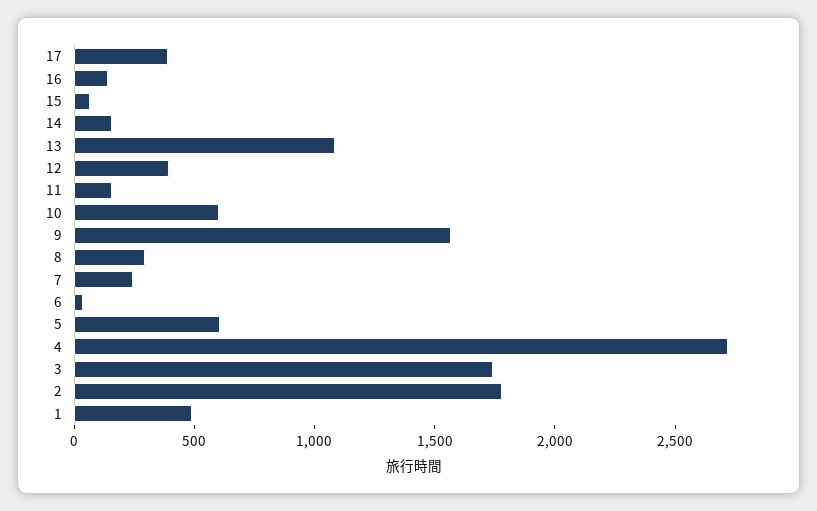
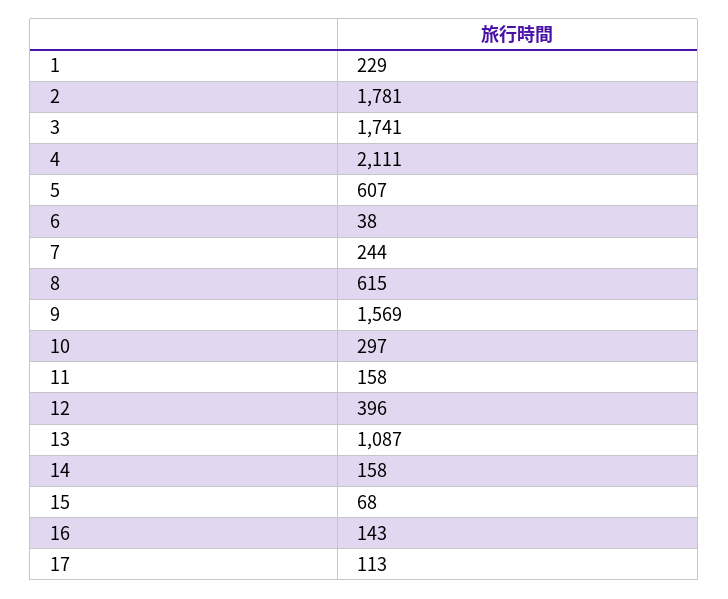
17: 400 -> 113
10: 600 -> 297
8: 300 -> 615
4: 2700 -> 2111
1: 500 -> 229

